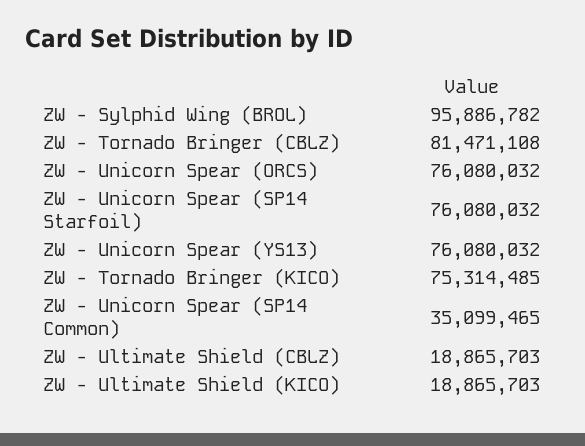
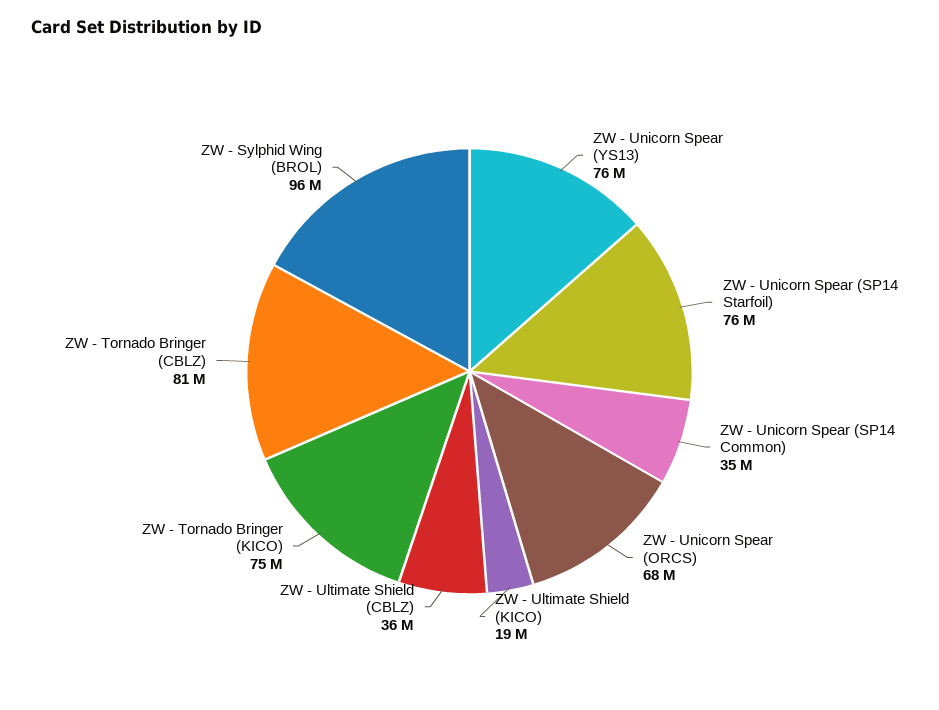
ZW - Unicorn Spear (ORCS): 76080032 -> 68000000
ZW - Ultimate Shield (CBLZ): 18865703 -> 36000000

